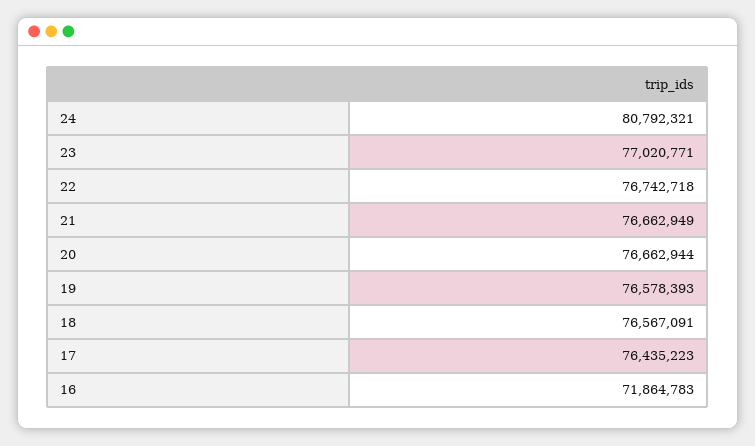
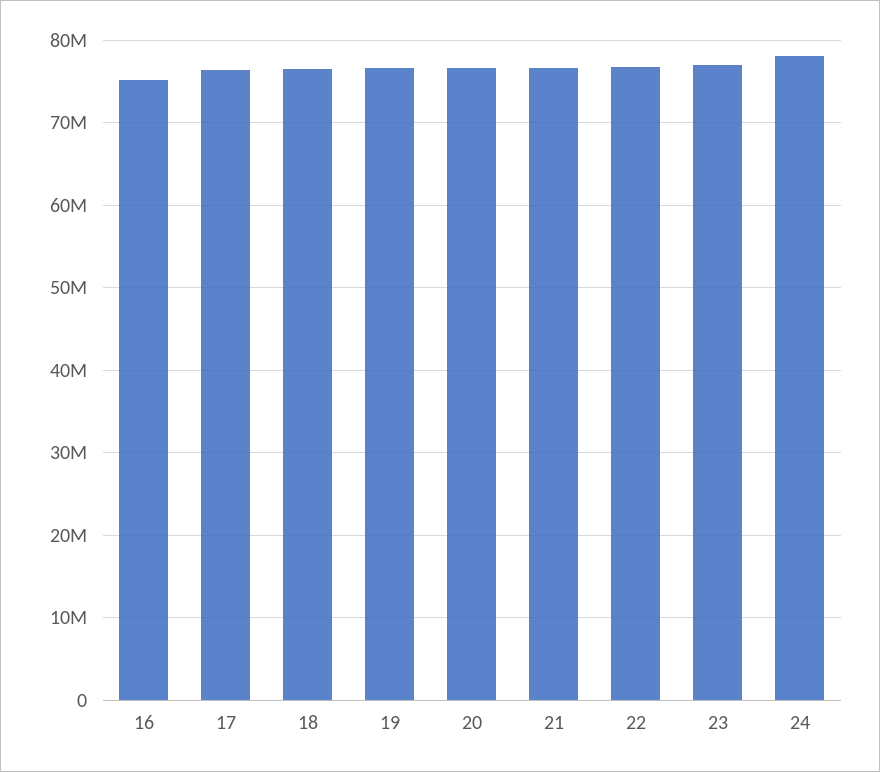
24: 80792321 -> 78000000
16: 71864783 -> 75000000

